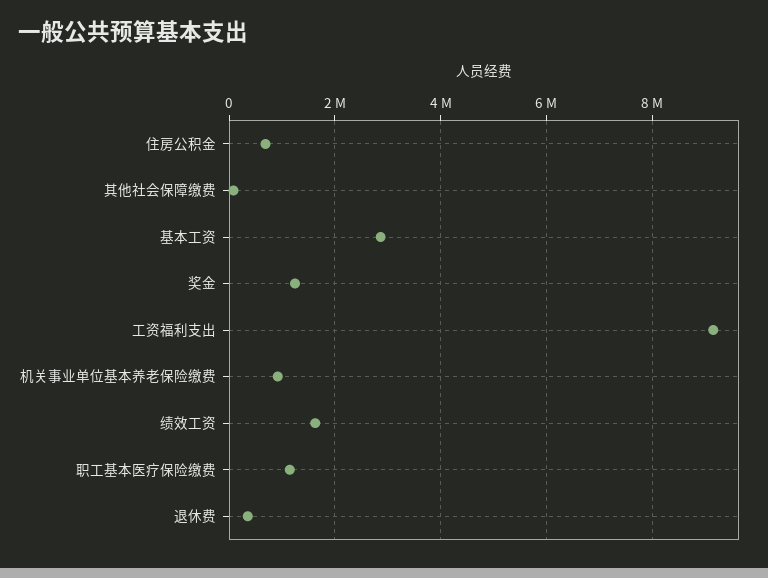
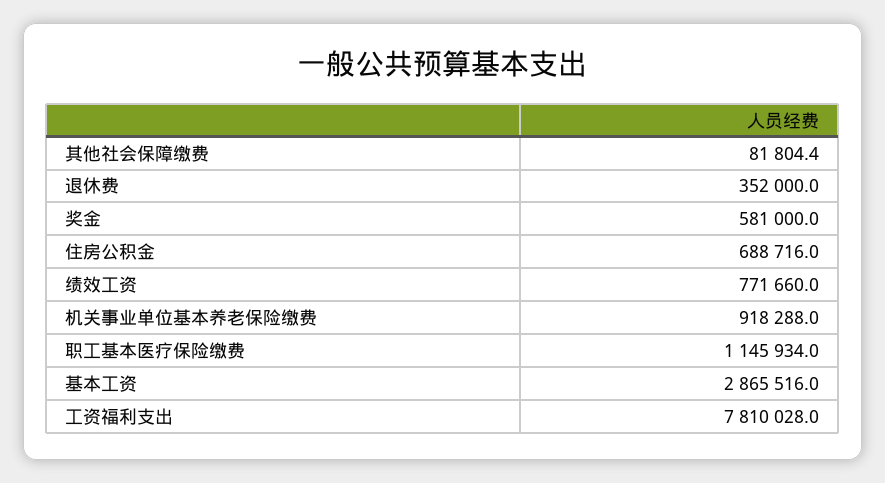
奖金: 1200000 -> 581000
工资福利支出: 9200000 -> 7810028
绩效工资: 1600000 -> 771660

